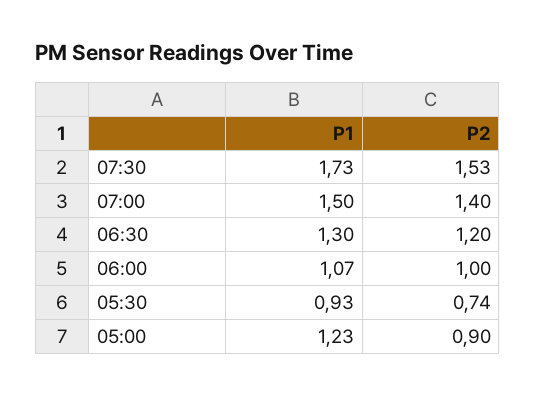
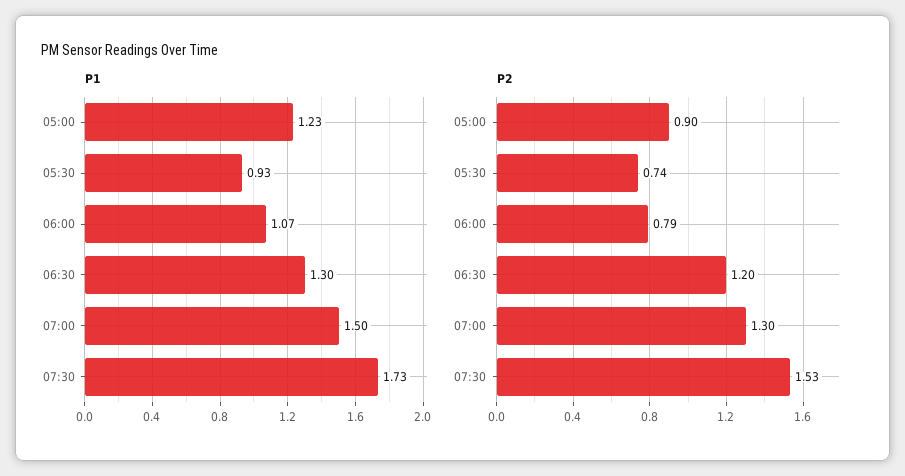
P2, 07:00: 1.4 -> 1.3
P2, 06:00: 1 -> 0.79

